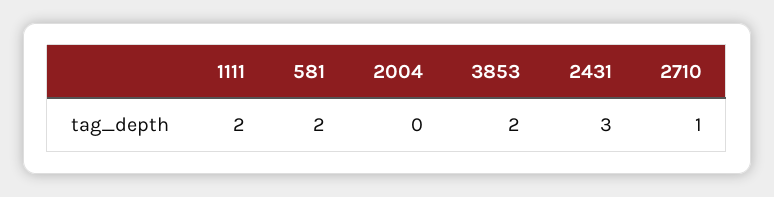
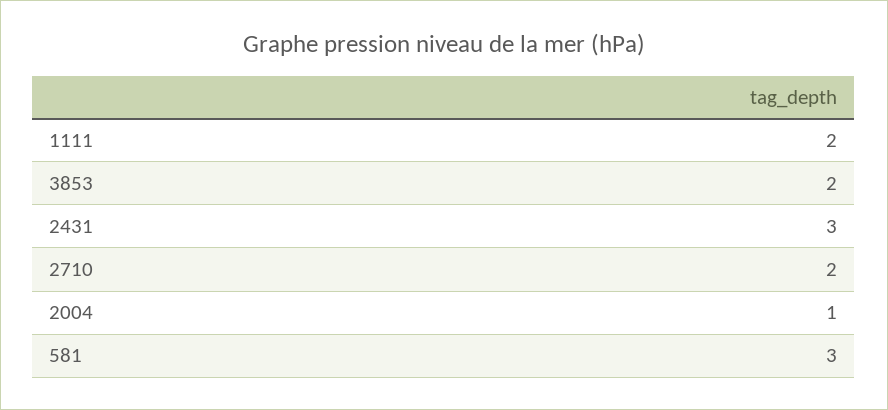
581: 2 -> 3
2004: 0 -> 1
2710: 1 -> 2

